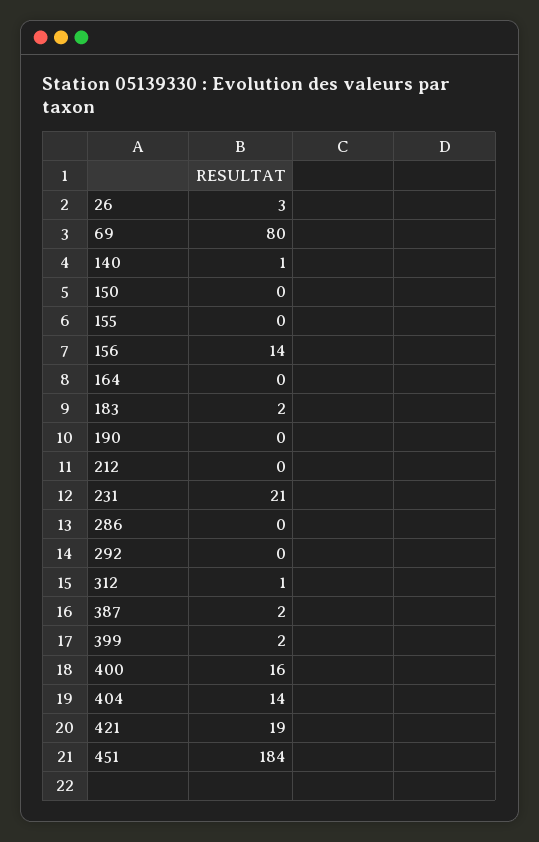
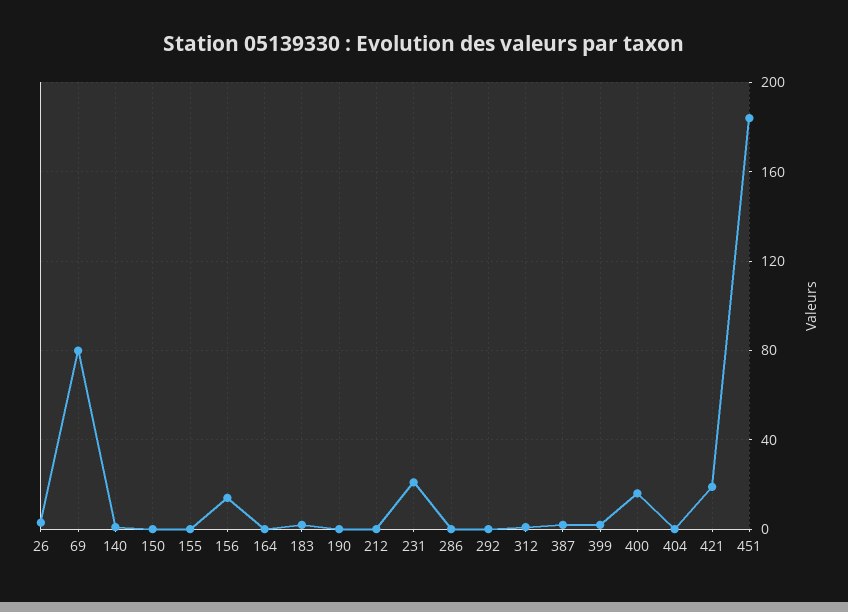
404: 14 -> 0

